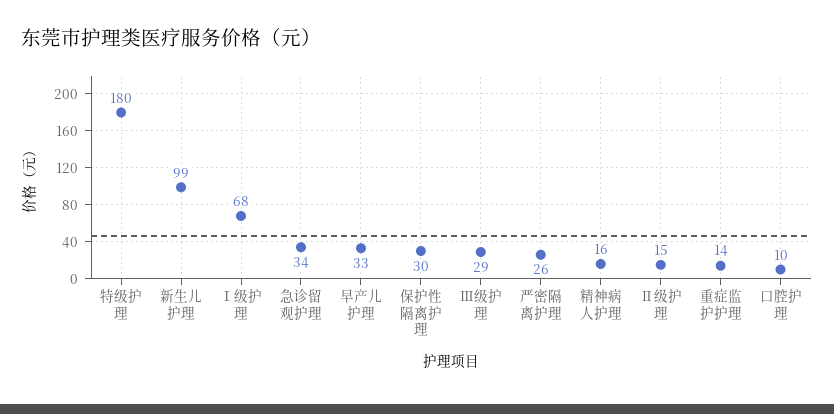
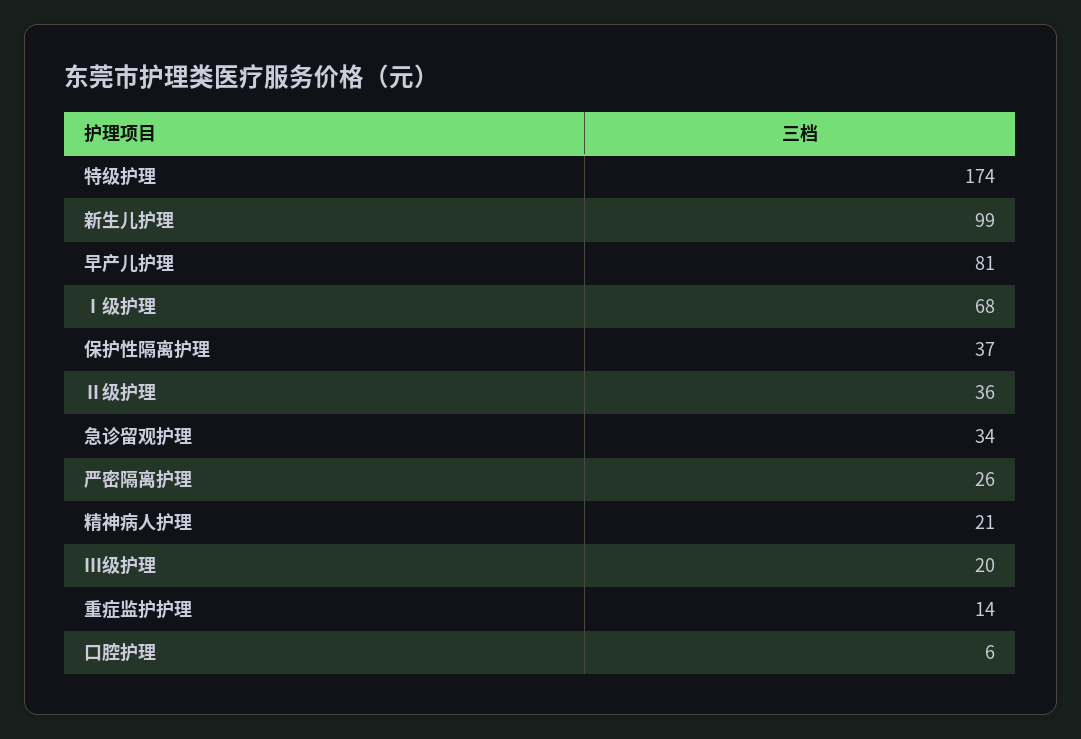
特级护理: 180 -> 174
早产儿护理: 33 -> 81
保护性隔离护理: 30 -> 37
Ⅲ级护理: 29 -> 20
精神病人护理: 16 -> 21
Ⅱ级护理: 15 -> 36
口腔护理: 10 -> 6

